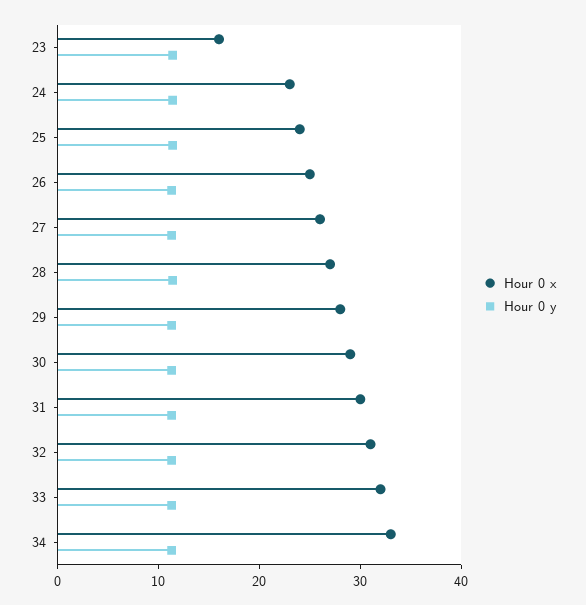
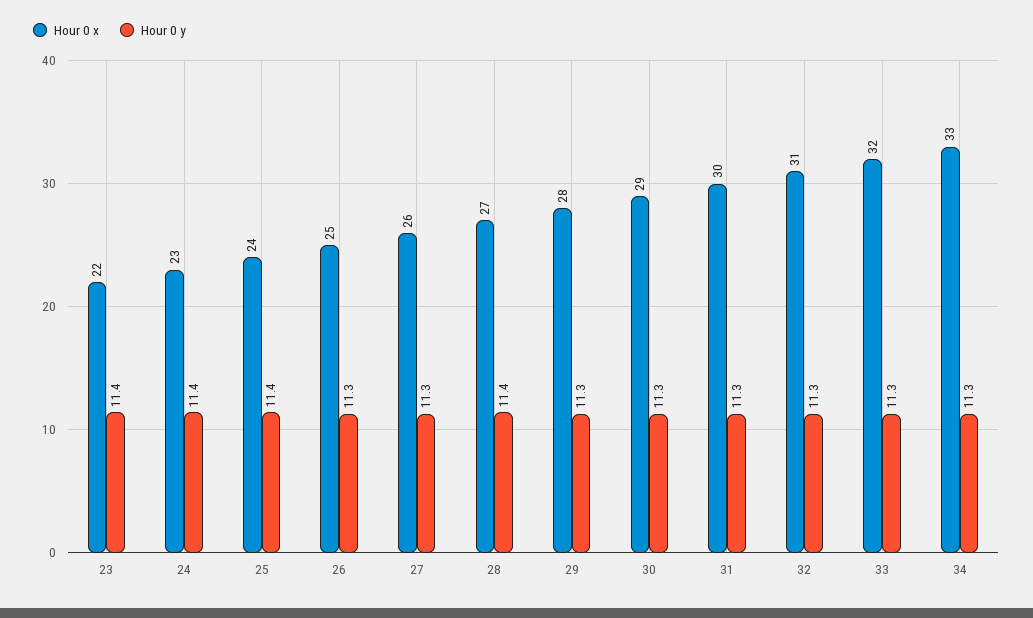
Hour 0 x, 23: 16 -> 22

